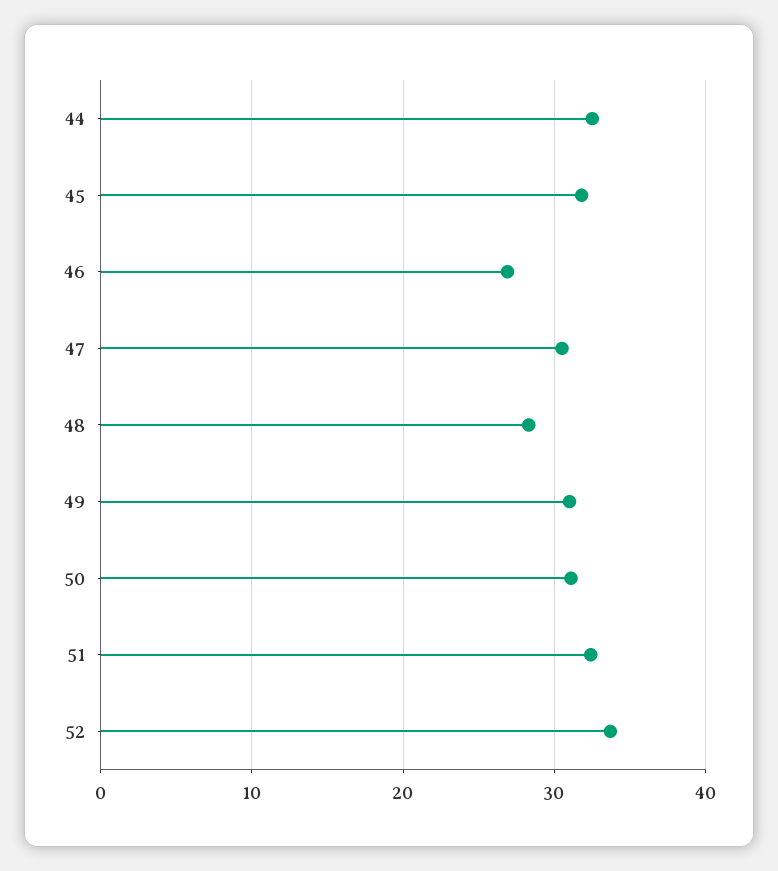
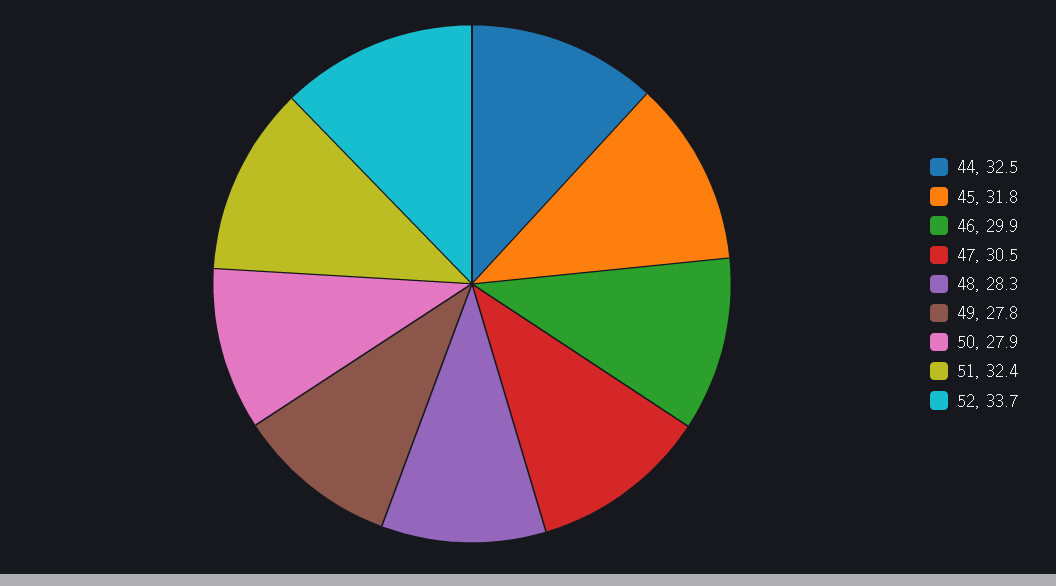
46: 27 -> 29.9
49: 31 -> 27.8
50: 31 -> 27.9

